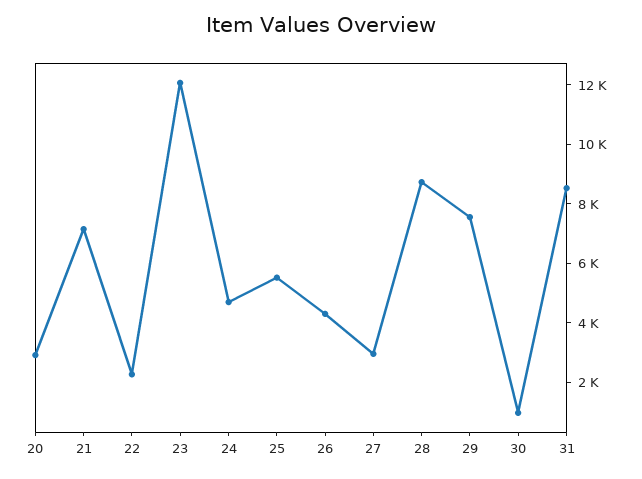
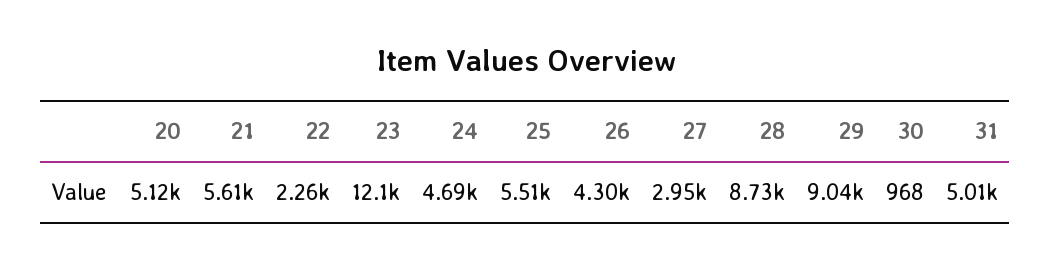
20: 3000 -> 5120
21: 7000 -> 5610
29: 7500 -> 9040
31: 8500 -> 5010

